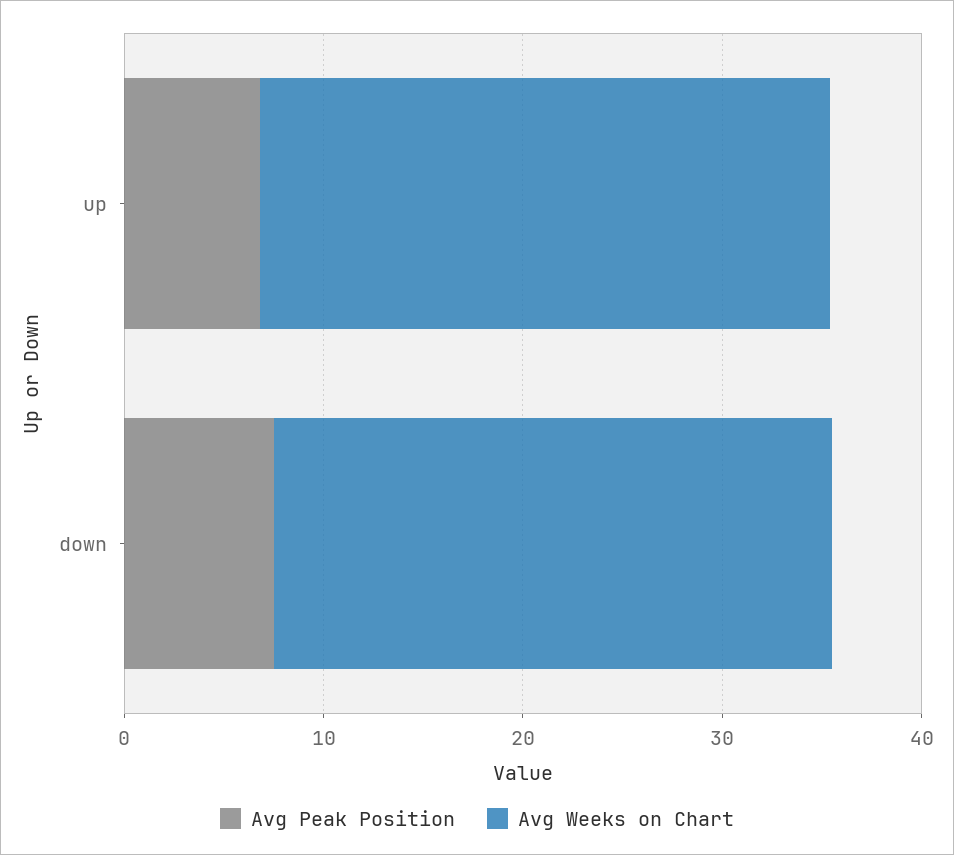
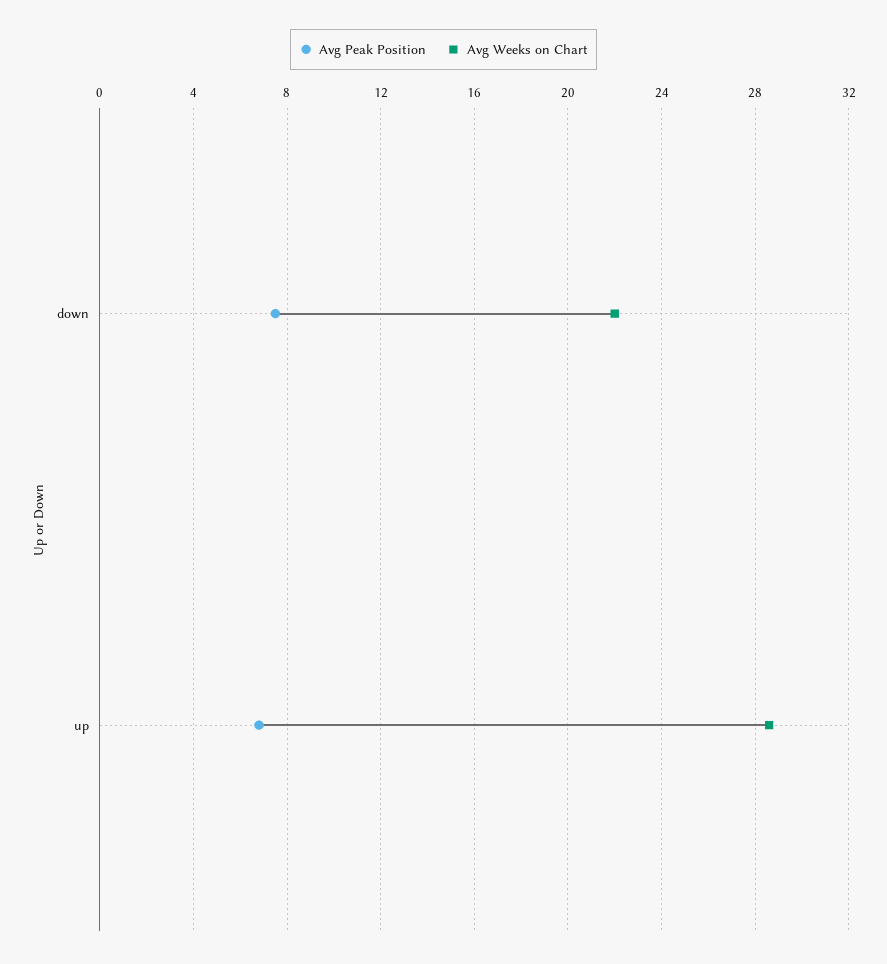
Avg Weeks on Chart, down: 28 -> 22

